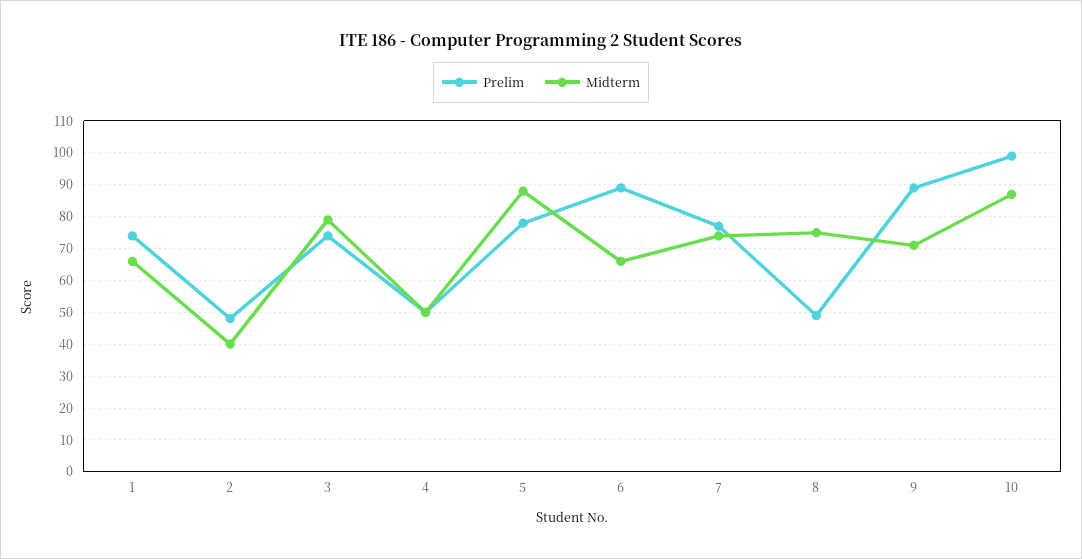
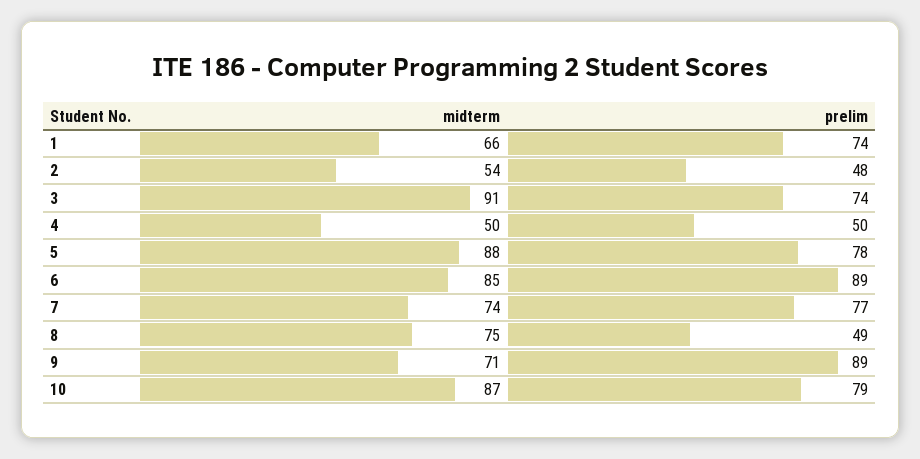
Midterm, 2: 40 -> 54
Midterm, 3: 80 -> 91
Midterm, 6: 65 -> 85
Prelim, 10: 100 -> 79

